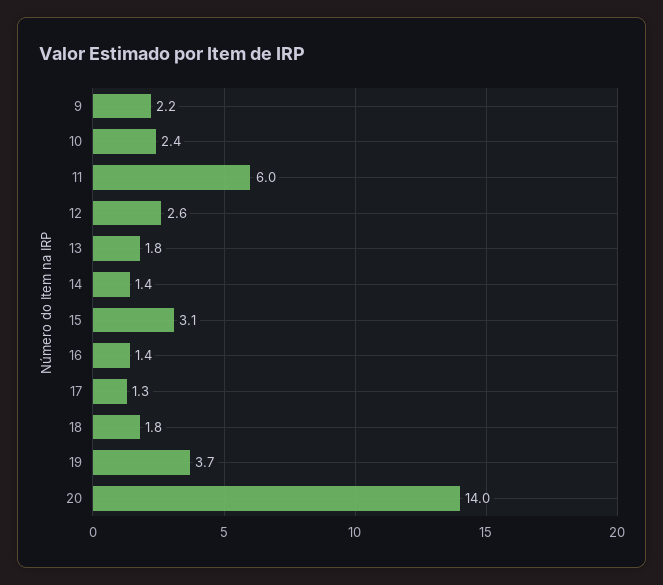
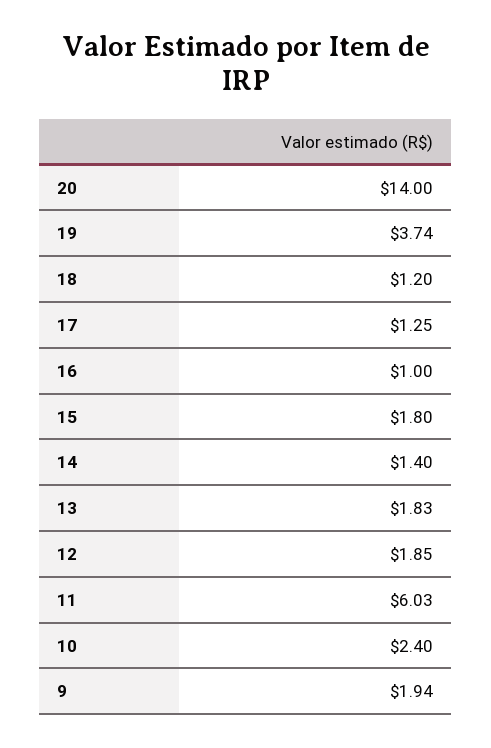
9: 2.2 -> 1.94
12: 2.6 -> 1.85
15: 3.1 -> 1.8
16: 1.4 -> 1
18: 1.8 -> 1.2

